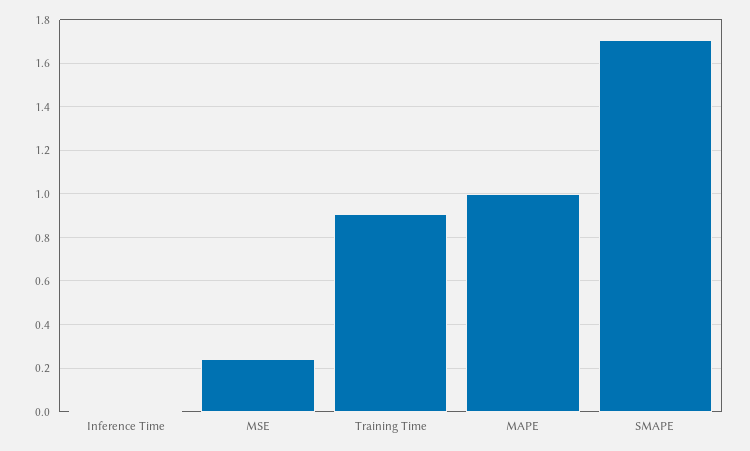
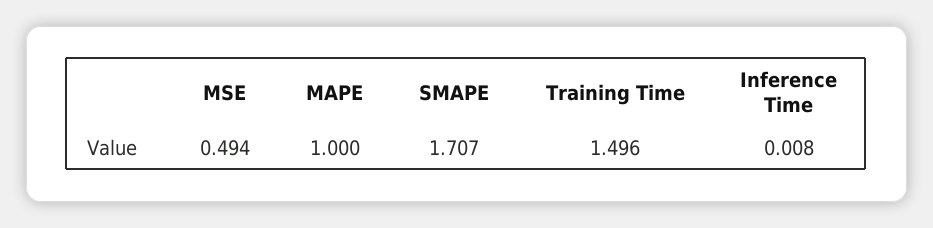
MSE: 0.25 -> 0.494
Training Time: 0.9 -> 1.496

